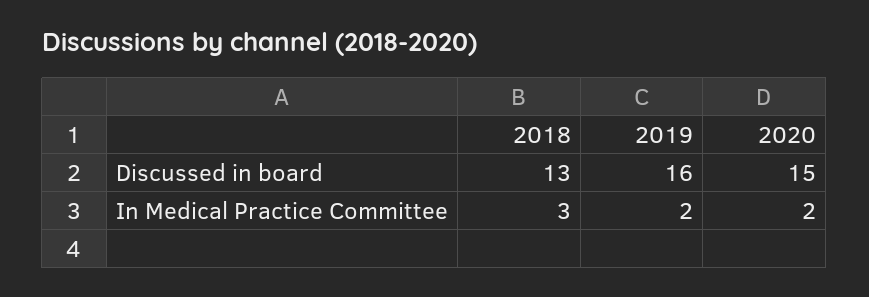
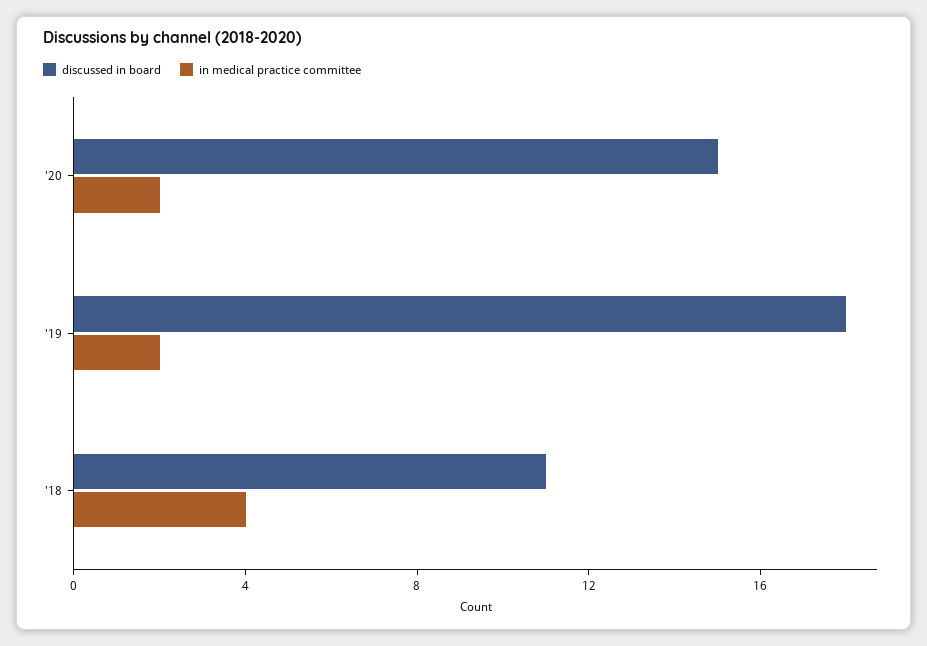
Discussed in board, 2018: 13 -> 11
Discussed in board, 2019: 16 -> 18
In Medical Practice Committee, 2018: 3 -> 4

